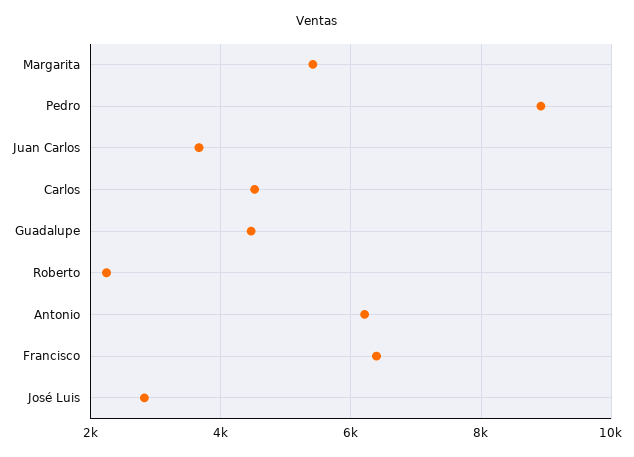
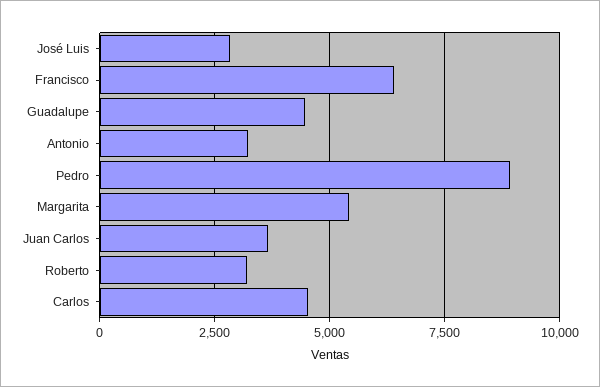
Roberto: 2200 -> 3250
Antonio: 6200 -> 3250

